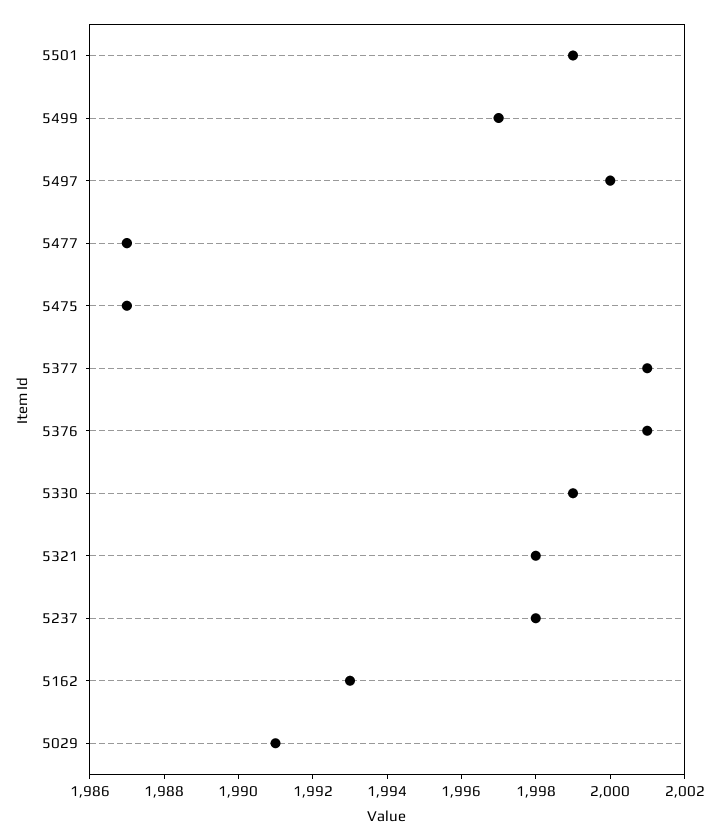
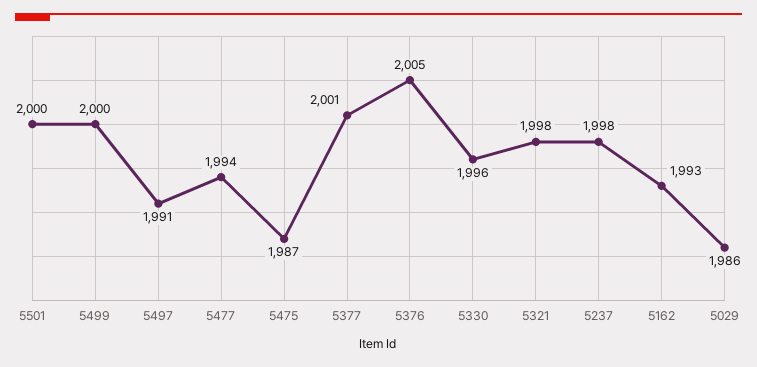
5501: 1999 -> 2000
5499: 1997 -> 2000
5497: 2000 -> 1991
5477: 1987 -> 1994
5376: 2001 -> 2005
5330: 1999 -> 1996
5029: 1991 -> 1986

